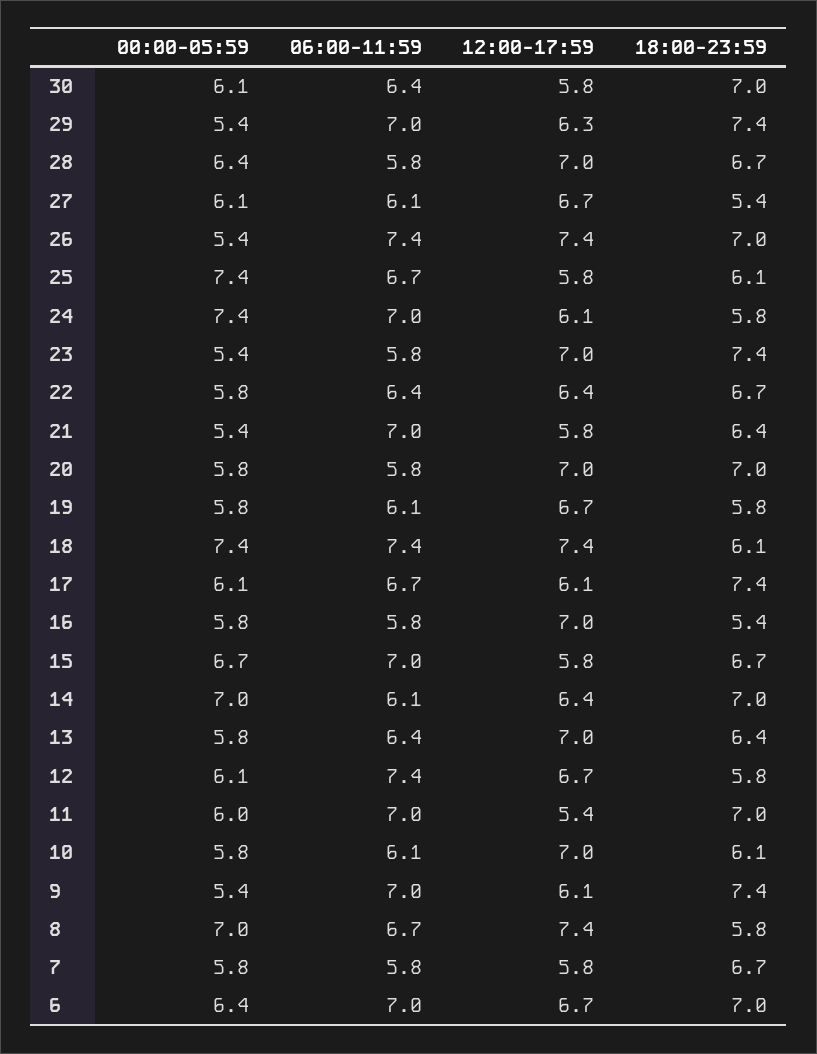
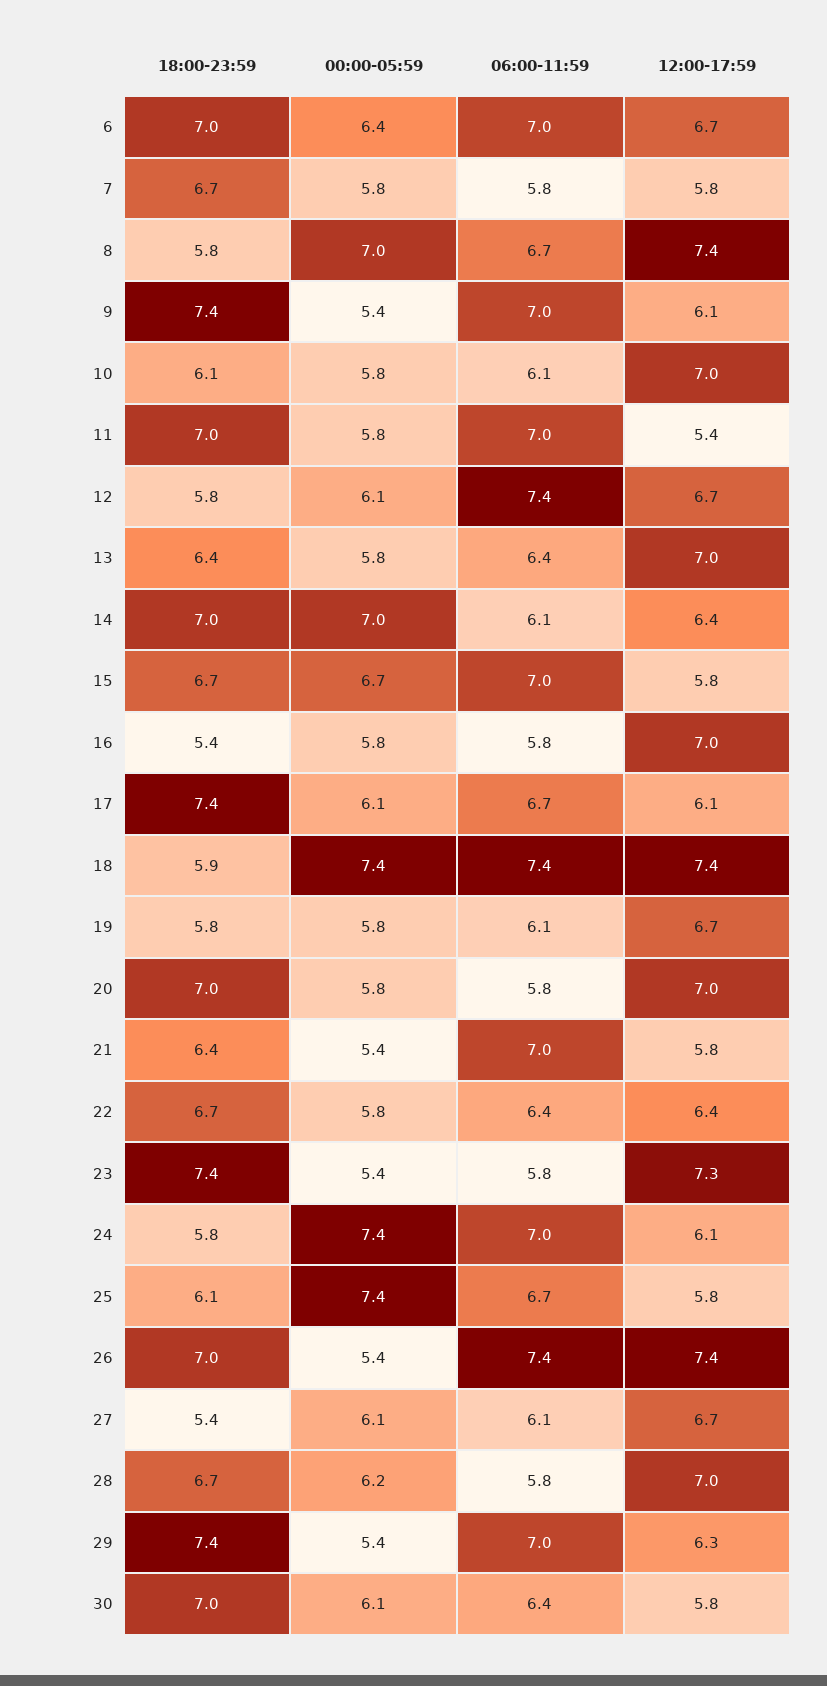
00:00-05:59, 28: 6.4 -> 6.2
12:00-17:59, 23: 7 -> 7.3
18:00-23:59, 18: 6.1 -> 5.9
00:00-05:59, 11: 6 -> 5.8

